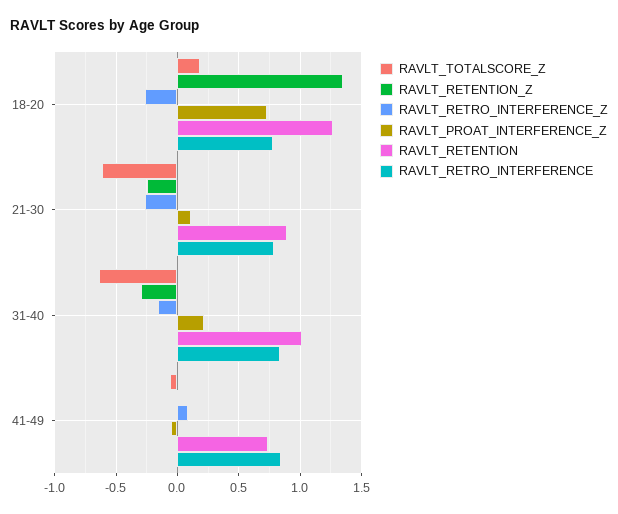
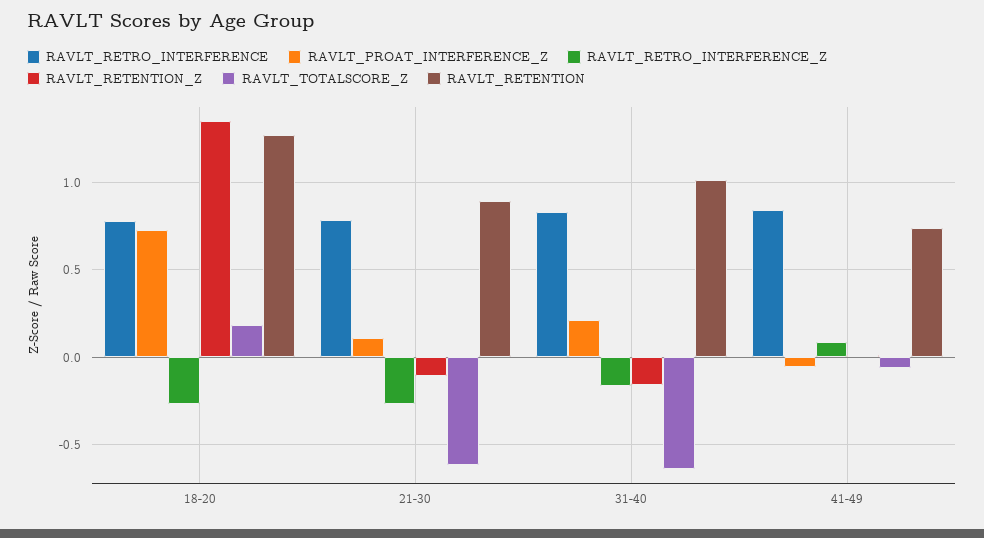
RAVLT_RETENTION_Z, 21-30: -0.25 -> -0.1
RAVLT_RETENTION_Z, 31-40: -0.3 -> -0.15

